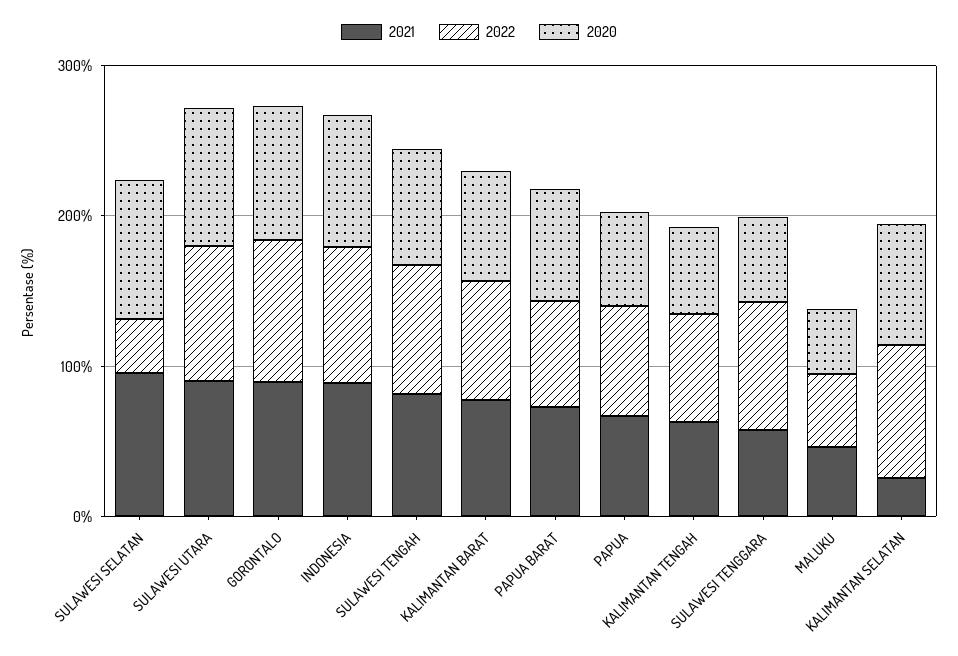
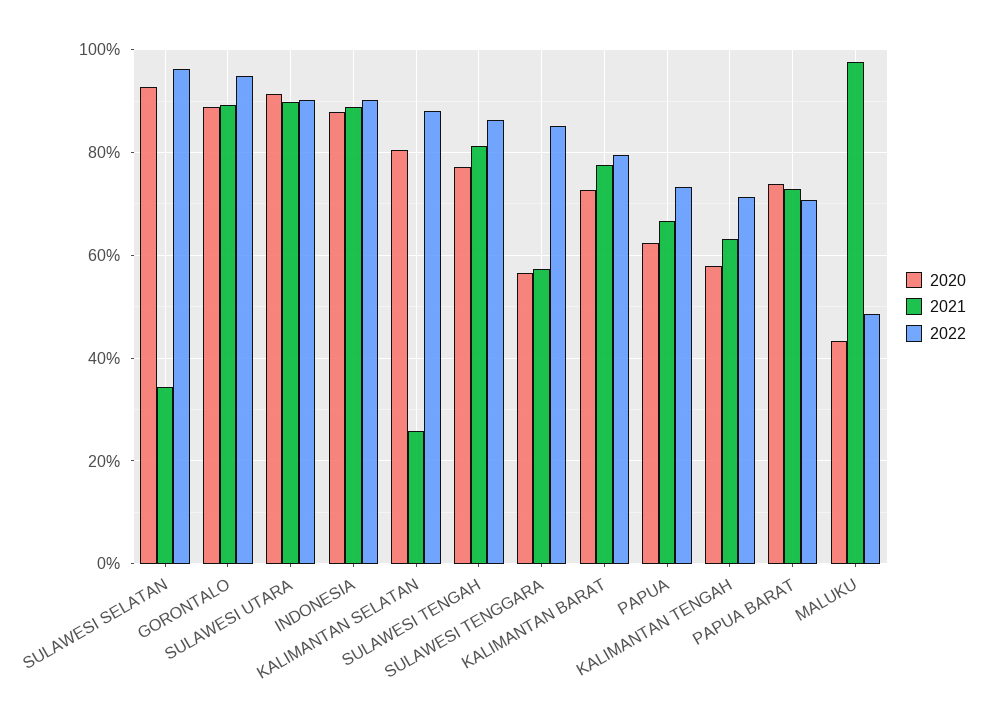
2021, SULAWESI SELATAN: 100 -> 34
2022, SULAWESI SELATAN: 40 -> 96
2021, MALUKU: 40 -> 98

